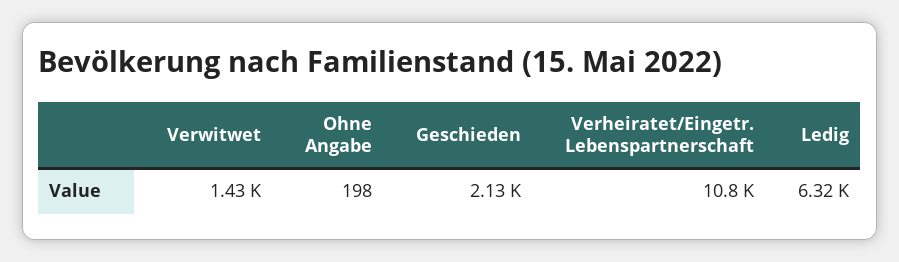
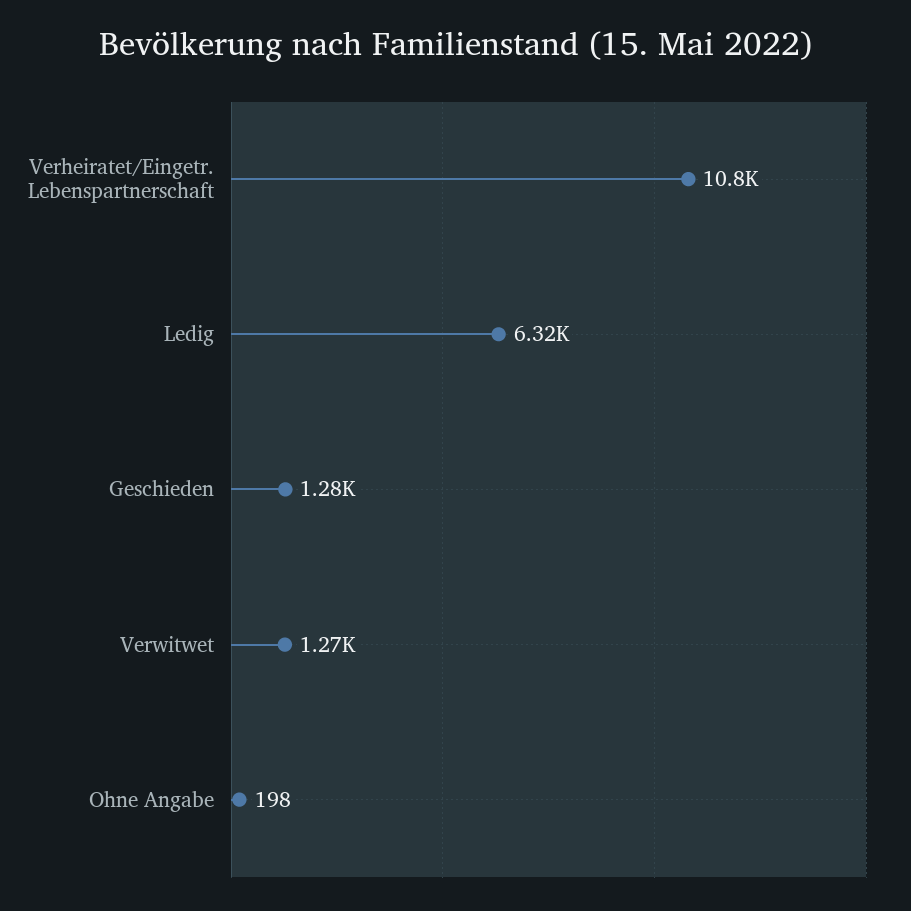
Verwitwet: 1430 -> 1270
Geschieden: 2130 -> 1280

